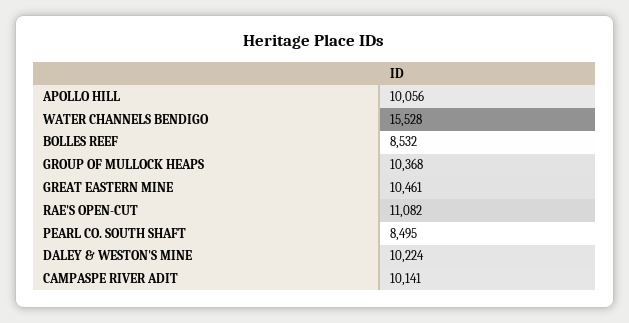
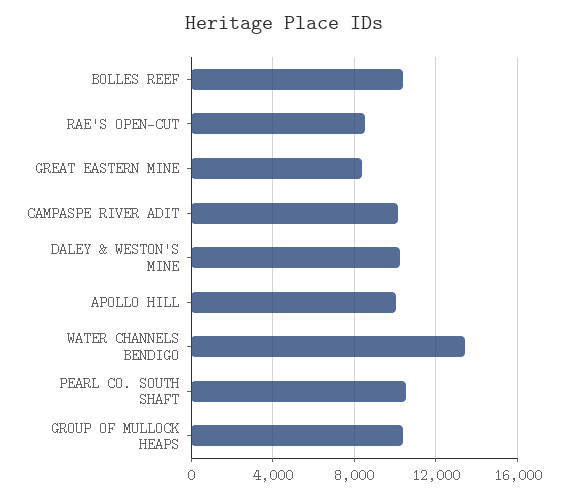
WATER CHANNELS BENDIGO: 15528 -> 13500
BOLLES REEF: 8532 -> 10500
GREAT EASTERN MINE: 10461 -> 8500
RAE'S OPEN-CUT: 11082 -> 8500
PEARL CO. SOUTH SHAFT: 8495 -> 10500

